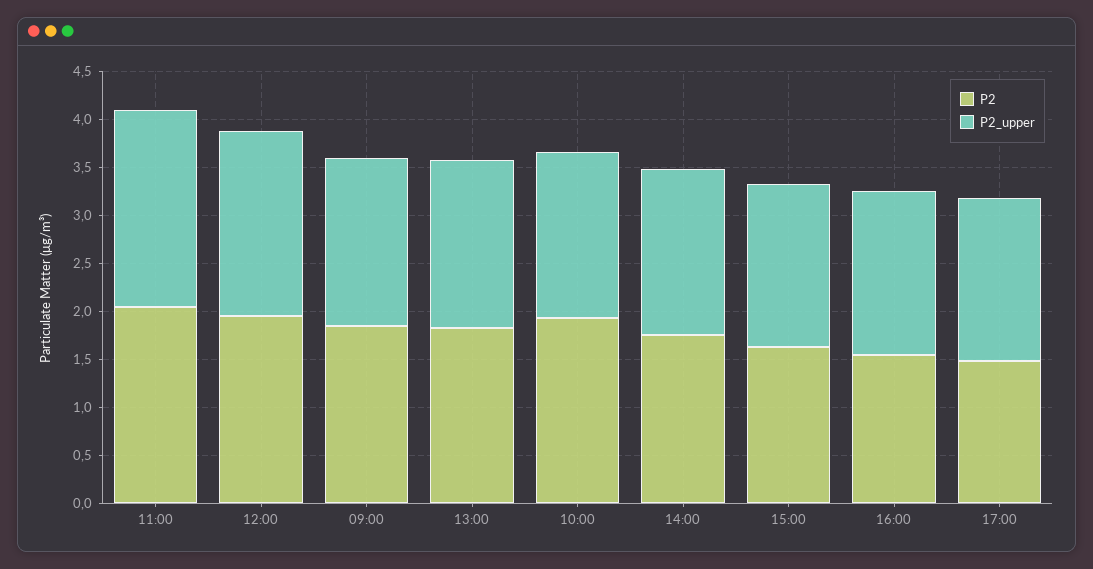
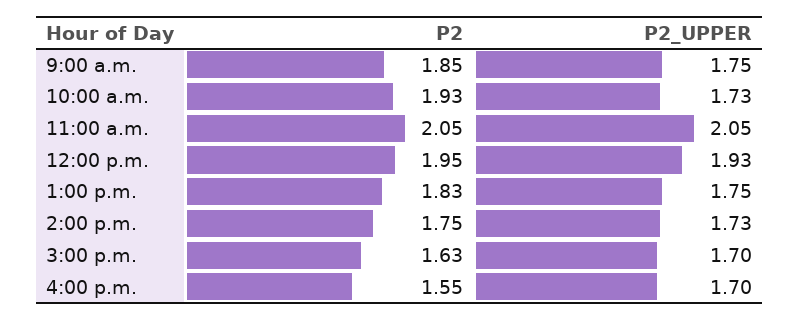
P2, 17:00: 1.5 -> none
P2_upper, 17:00: 1.7 -> none

